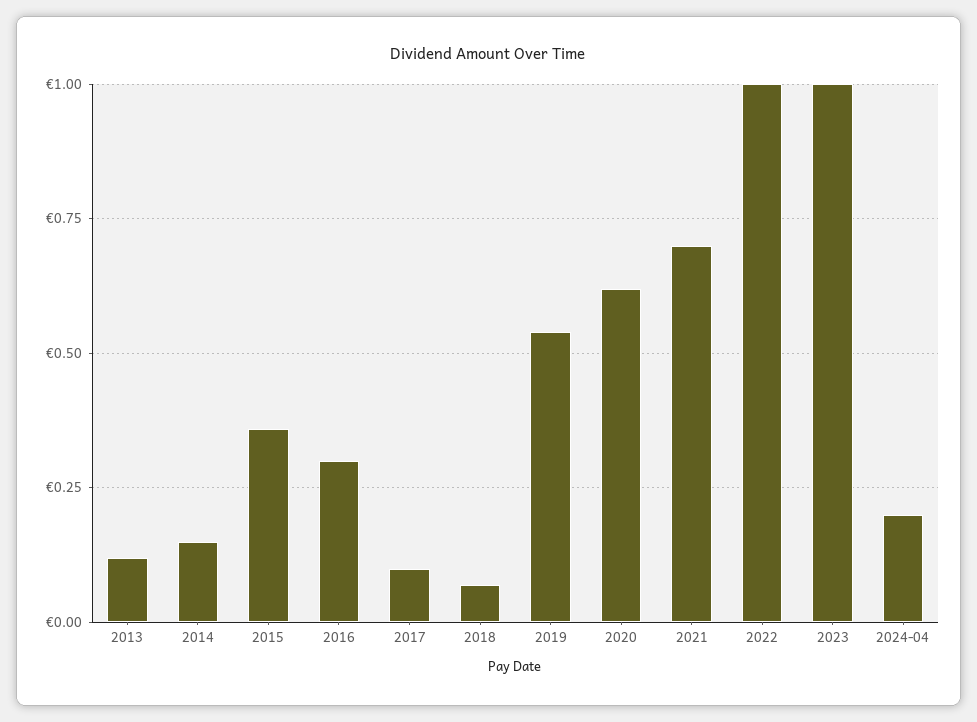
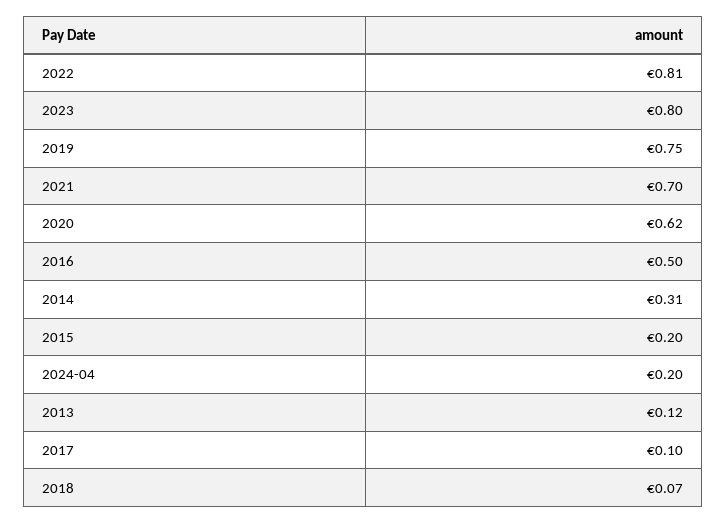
2014: 0.15 -> 0.31
2015: 0.35 -> 0.2
2016: 0.3 -> 0.5
2019: 0.55 -> 0.75
2022: 1 -> 0.81
2023: 1 -> 0.8

